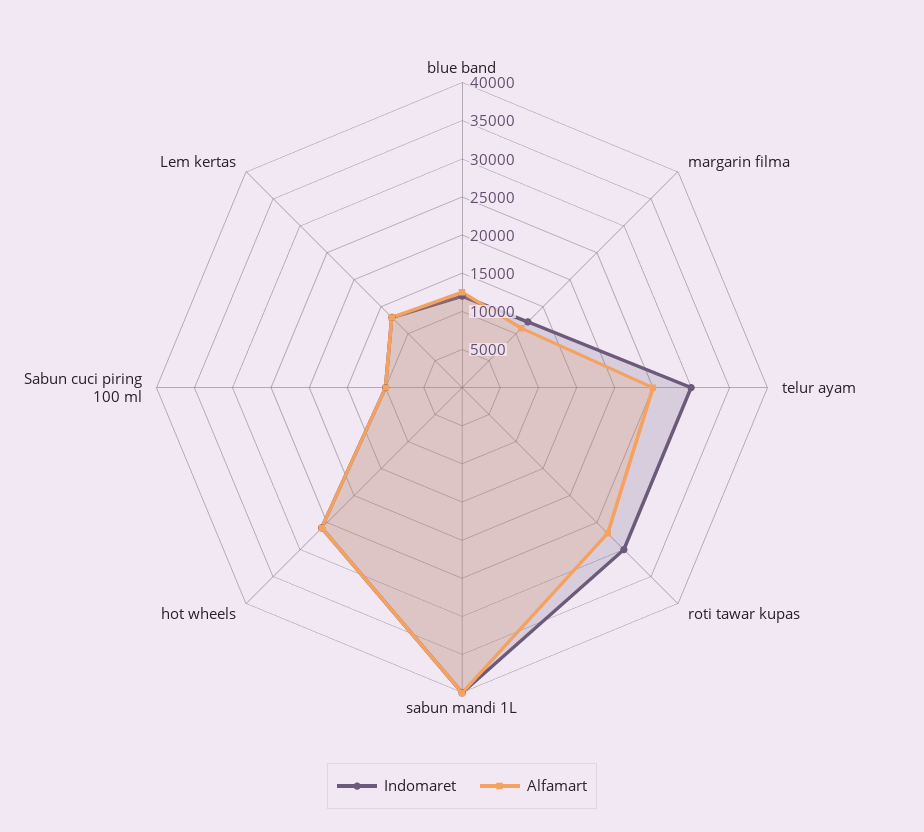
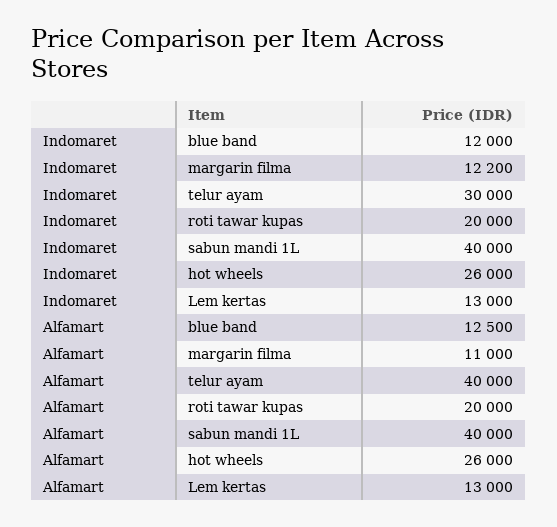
Alfamart, telur ayam: 25000 -> 40000
Indomaret, roti tawar kupas: 30000 -> 20000
Alfamart, roti tawar kupas: 27500 -> 20000
Indomaret, Sabun cuci piring 100 ml: 10000 -> none
Alfamart, Sabun cuci piring 100 ml: 10000 -> none

